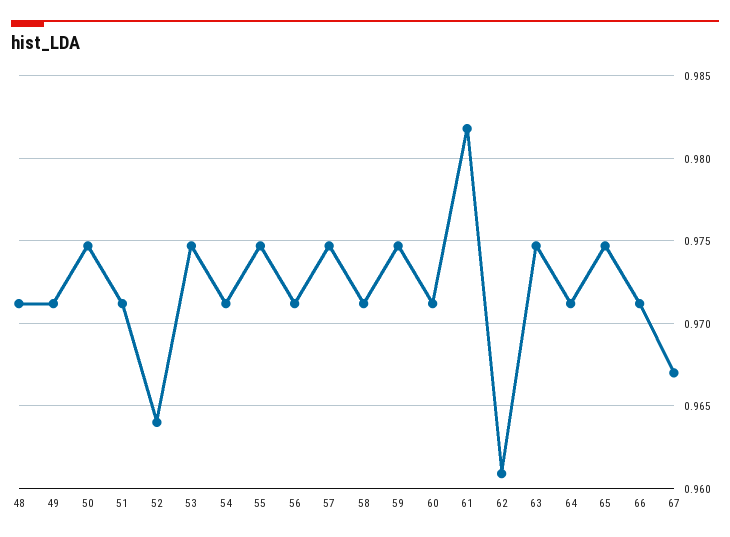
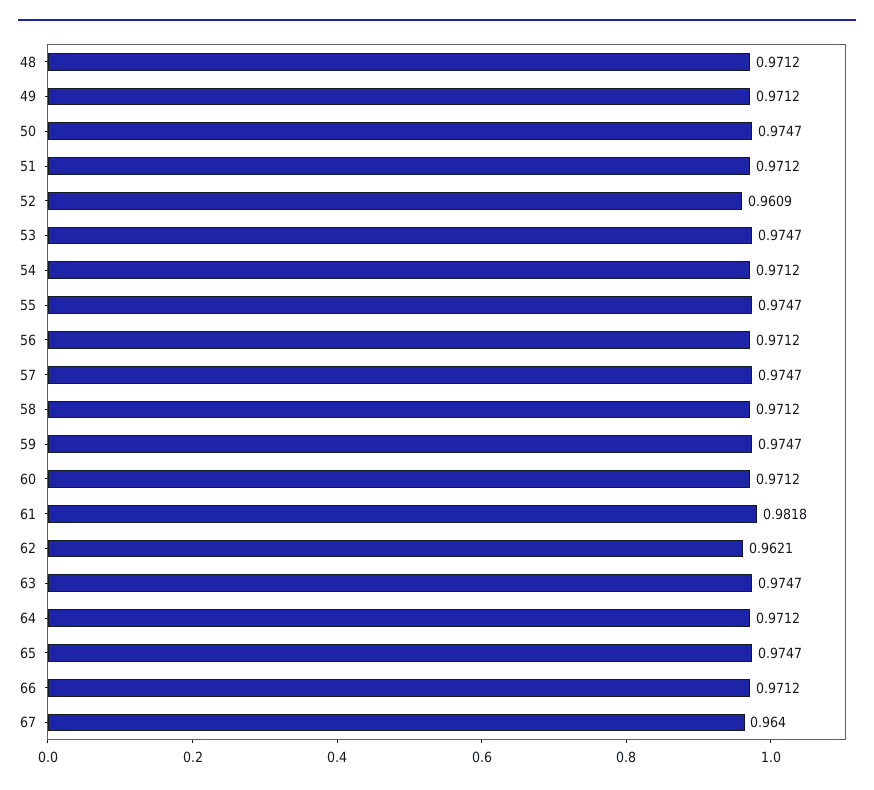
52: 0.964 -> 0.9609
62: 0.961 -> 0.9621
67: 0.967 -> 0.964

